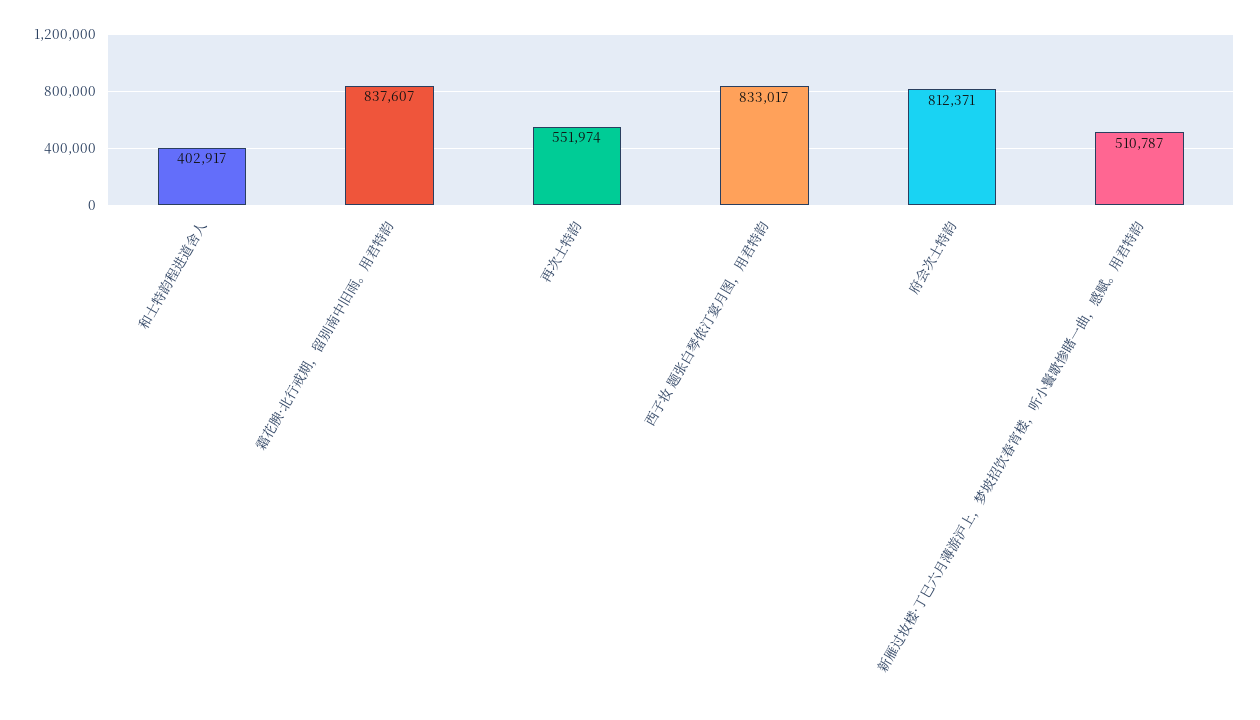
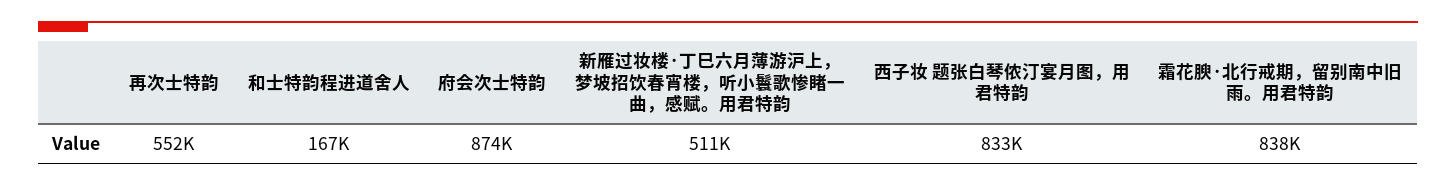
和士特韵程进道舍人: 402917 -> 167000
府会次士特韵: 812371 -> 874000

